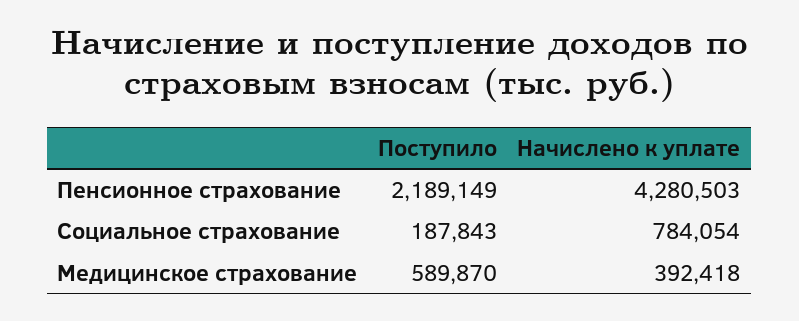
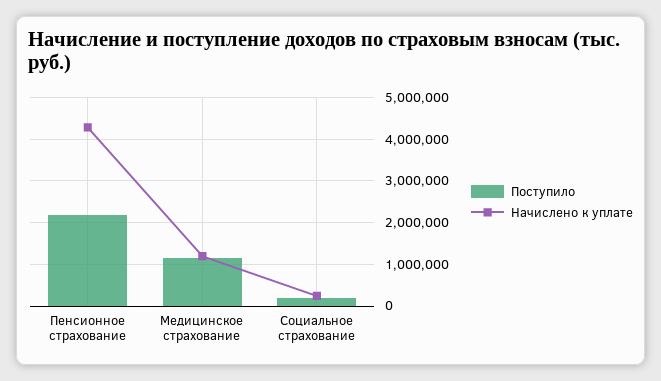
Начислено к уплате, Социальное страхование: 784054 -> 200000
Поступило, Медицинское страхование: 589870 -> 1200000
Начислено к уплате, Медицинское страхование: 392418 -> 1200000

